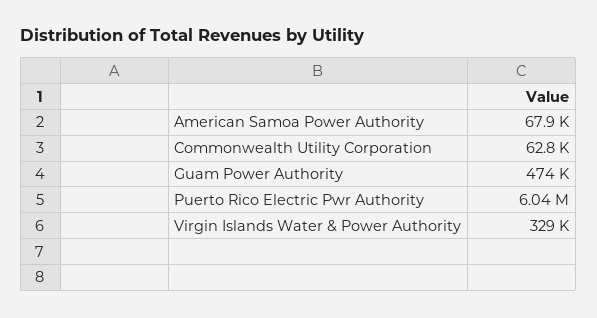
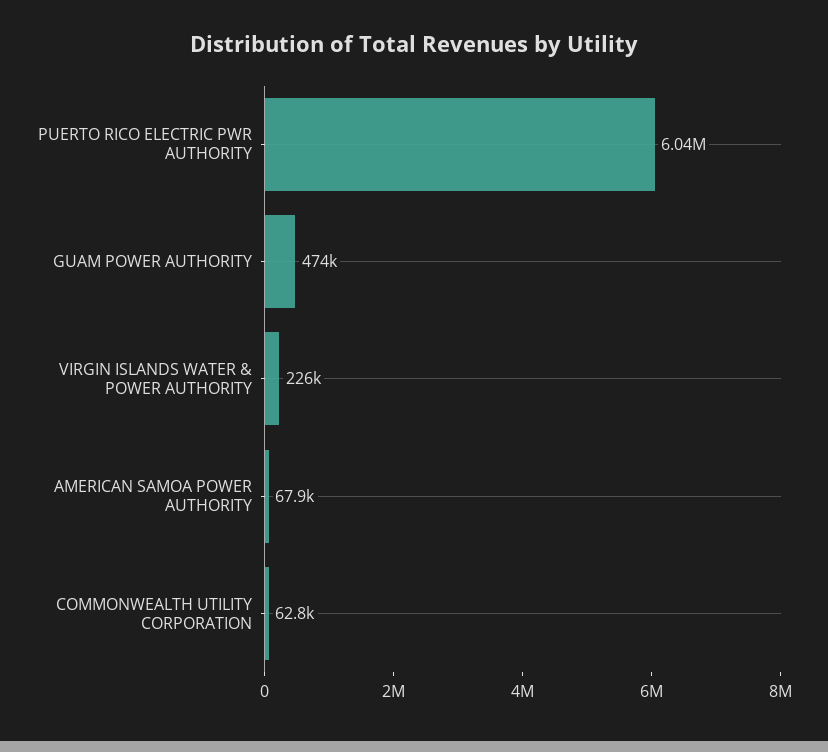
Virgin Islands Water & Power Authority: 329000 -> 226000

